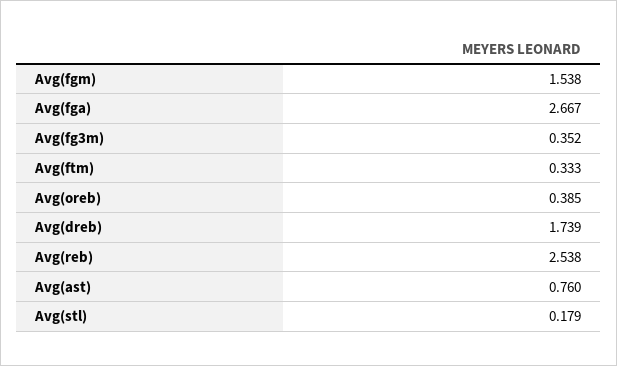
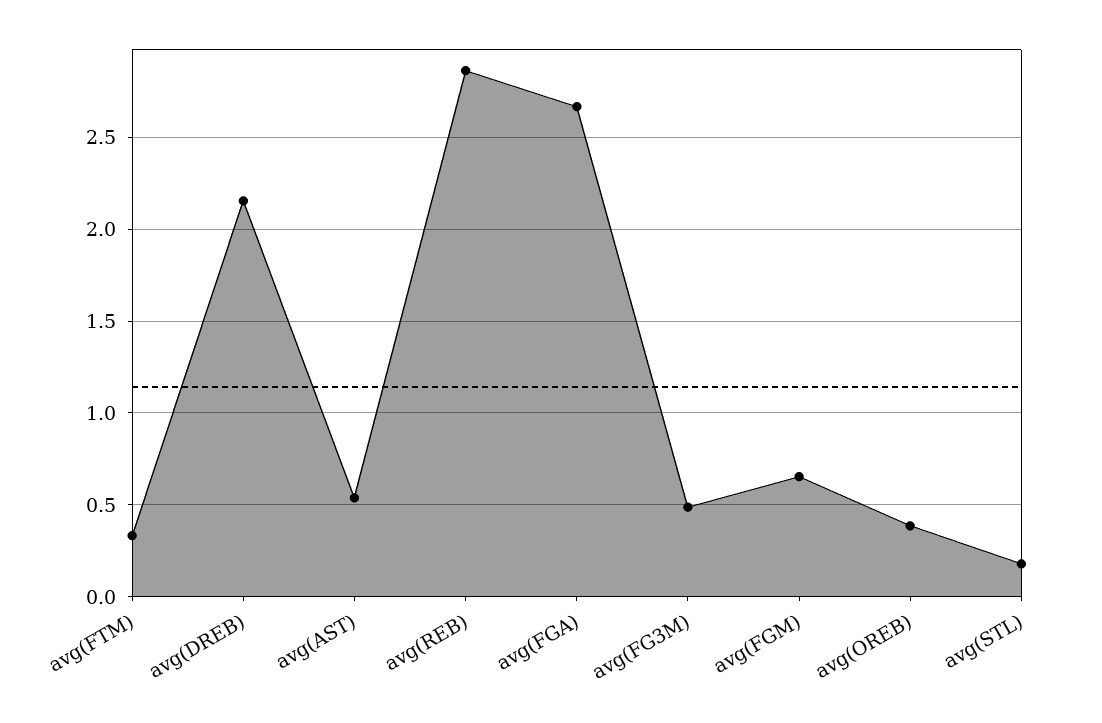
Avg(fgm): 1.538 -> 0.65
Avg(fg3m): 0.352 -> 0.5
Avg(dreb): 1.739 -> 2.15
Avg(reb): 2.538 -> 2.85
Avg(ast): 0.76 -> 0.55

